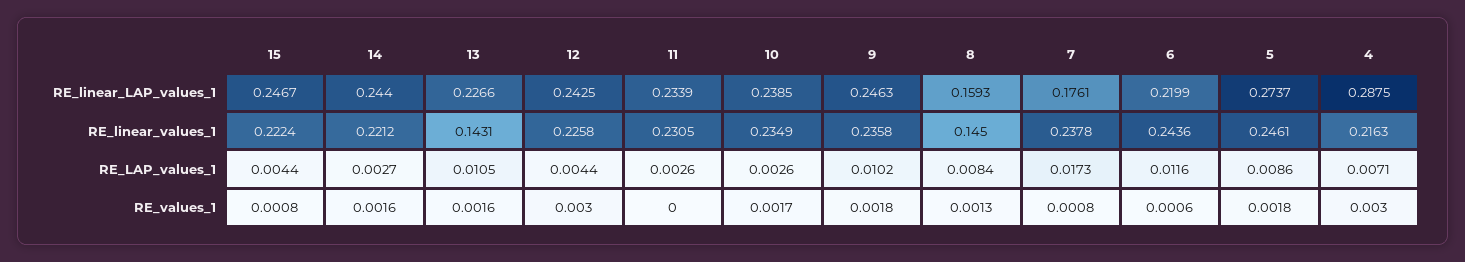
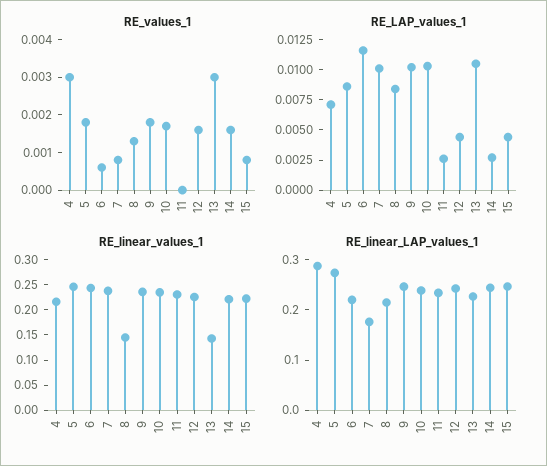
RE_linear_LAP_values_1, 8: 0.1593 -> 0.22
RE_LAP_values_1, 10: 0.0026 -> 0.01
RE_LAP_values_1, 7: 0.0173 -> 0.01
RE_values_1, 13: 0.0016 -> 0.003
RE_values_1, 12: 0.003 -> 0.0015

